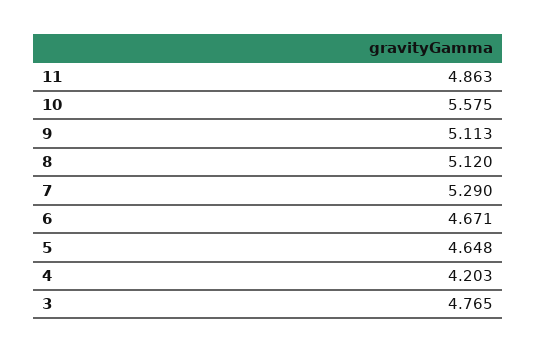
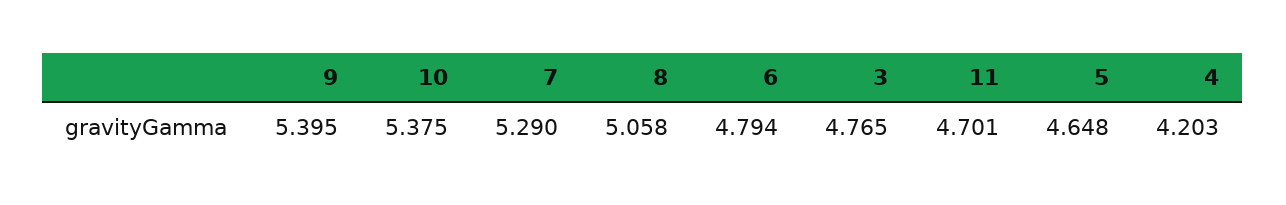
11: 4.863 -> 4.701
10: 5.575 -> 5.375
9: 5.113 -> 5.395
8: 5.12 -> 5.058
6: 4.671 -> 4.794

